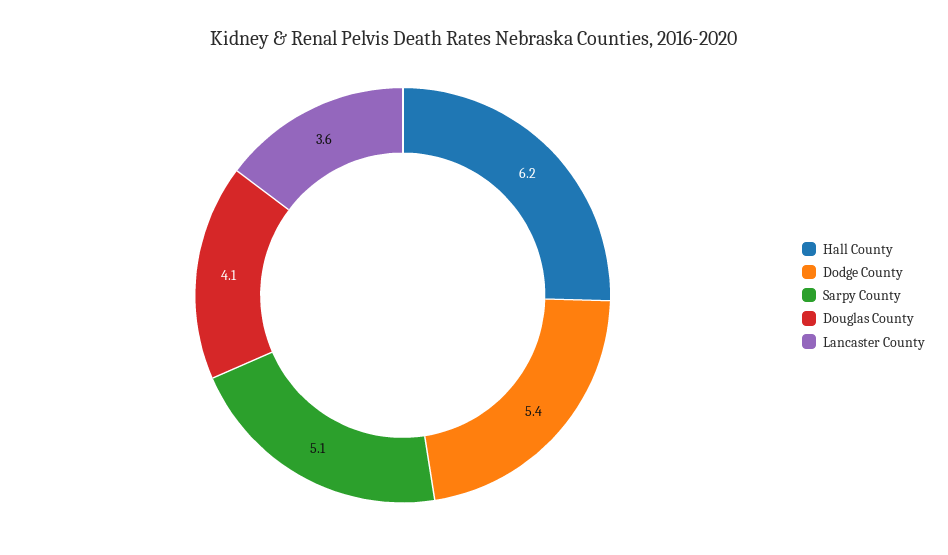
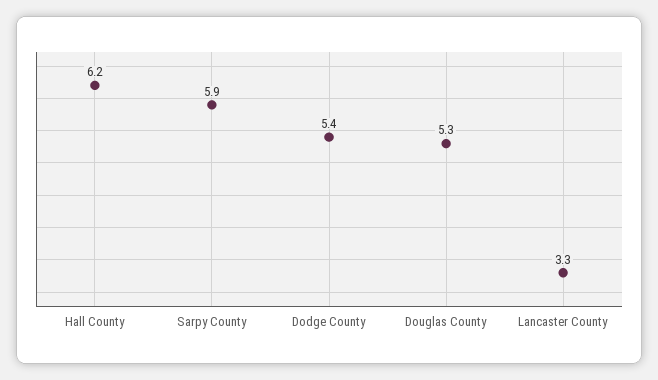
Sarpy County: 5.1 -> 5.9
Douglas County: 4.1 -> 5.3
Lancaster County: 3.6 -> 3.3

